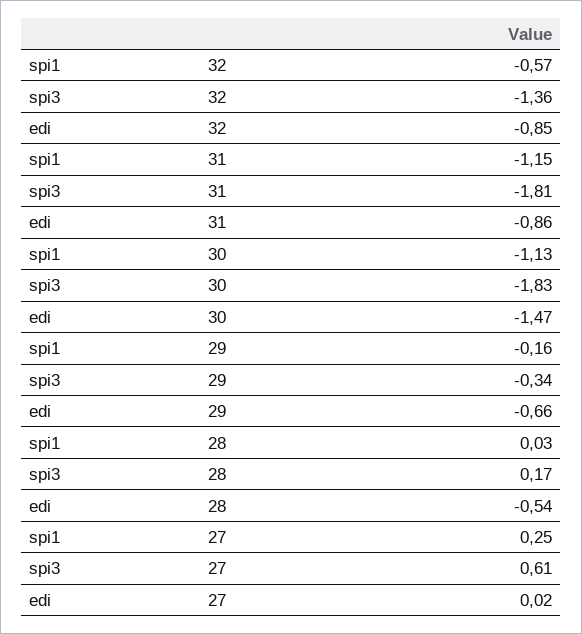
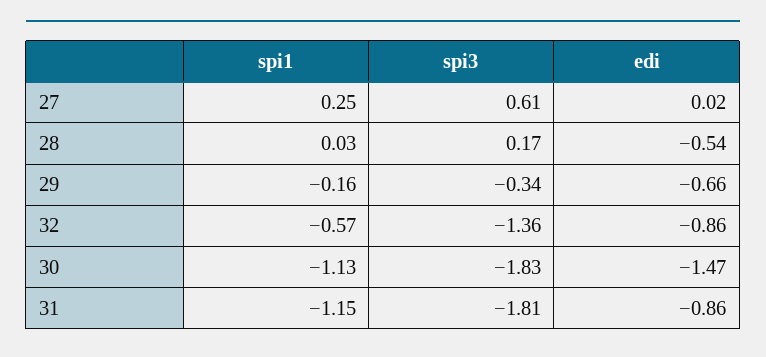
edi, 32: -0.85 -> -0.86

